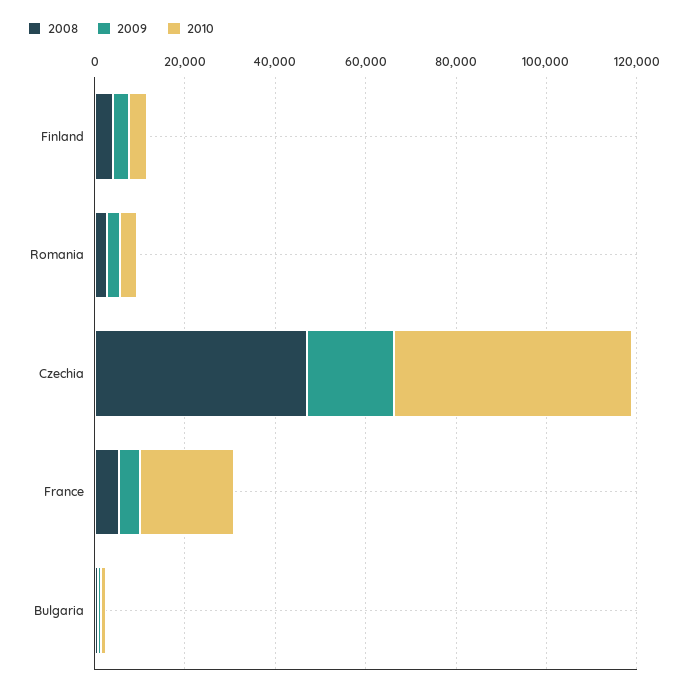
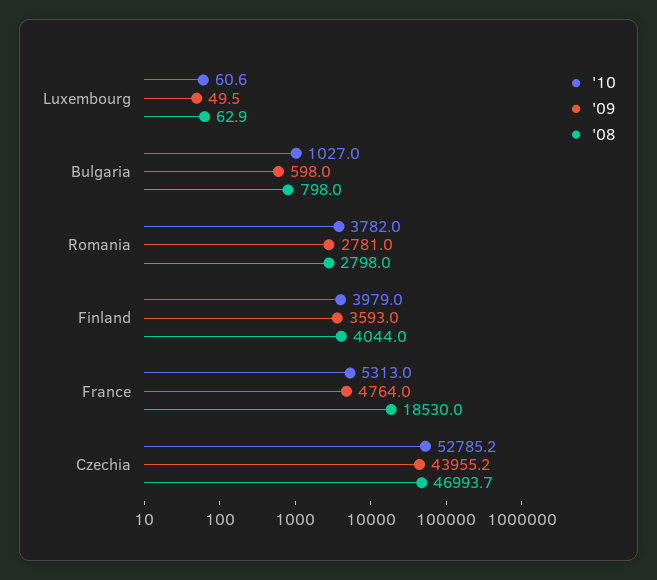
2009, Czechia: 20000 -> 43955.2
2008, France: 5000 -> 18530
2010, France: 20000 -> 5313
2010, Luxembourg: none -> 60.6
2009, Luxembourg: none -> 49.5
2008, Luxembourg: none -> 62.9

